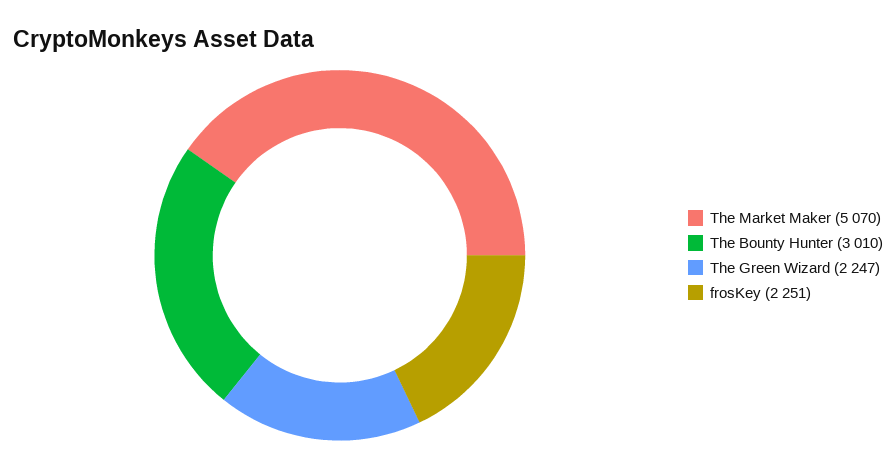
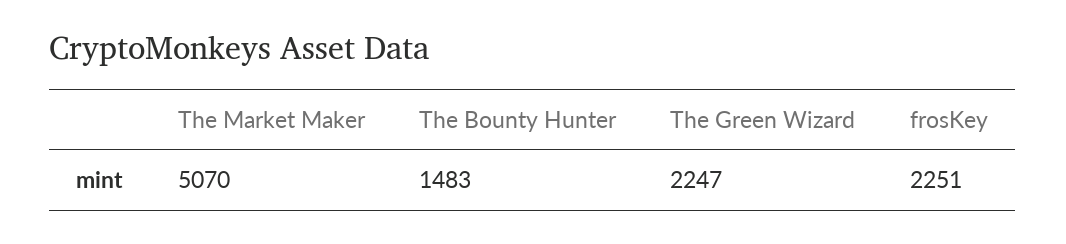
The Bounty Hunter: 3010 -> 1483

